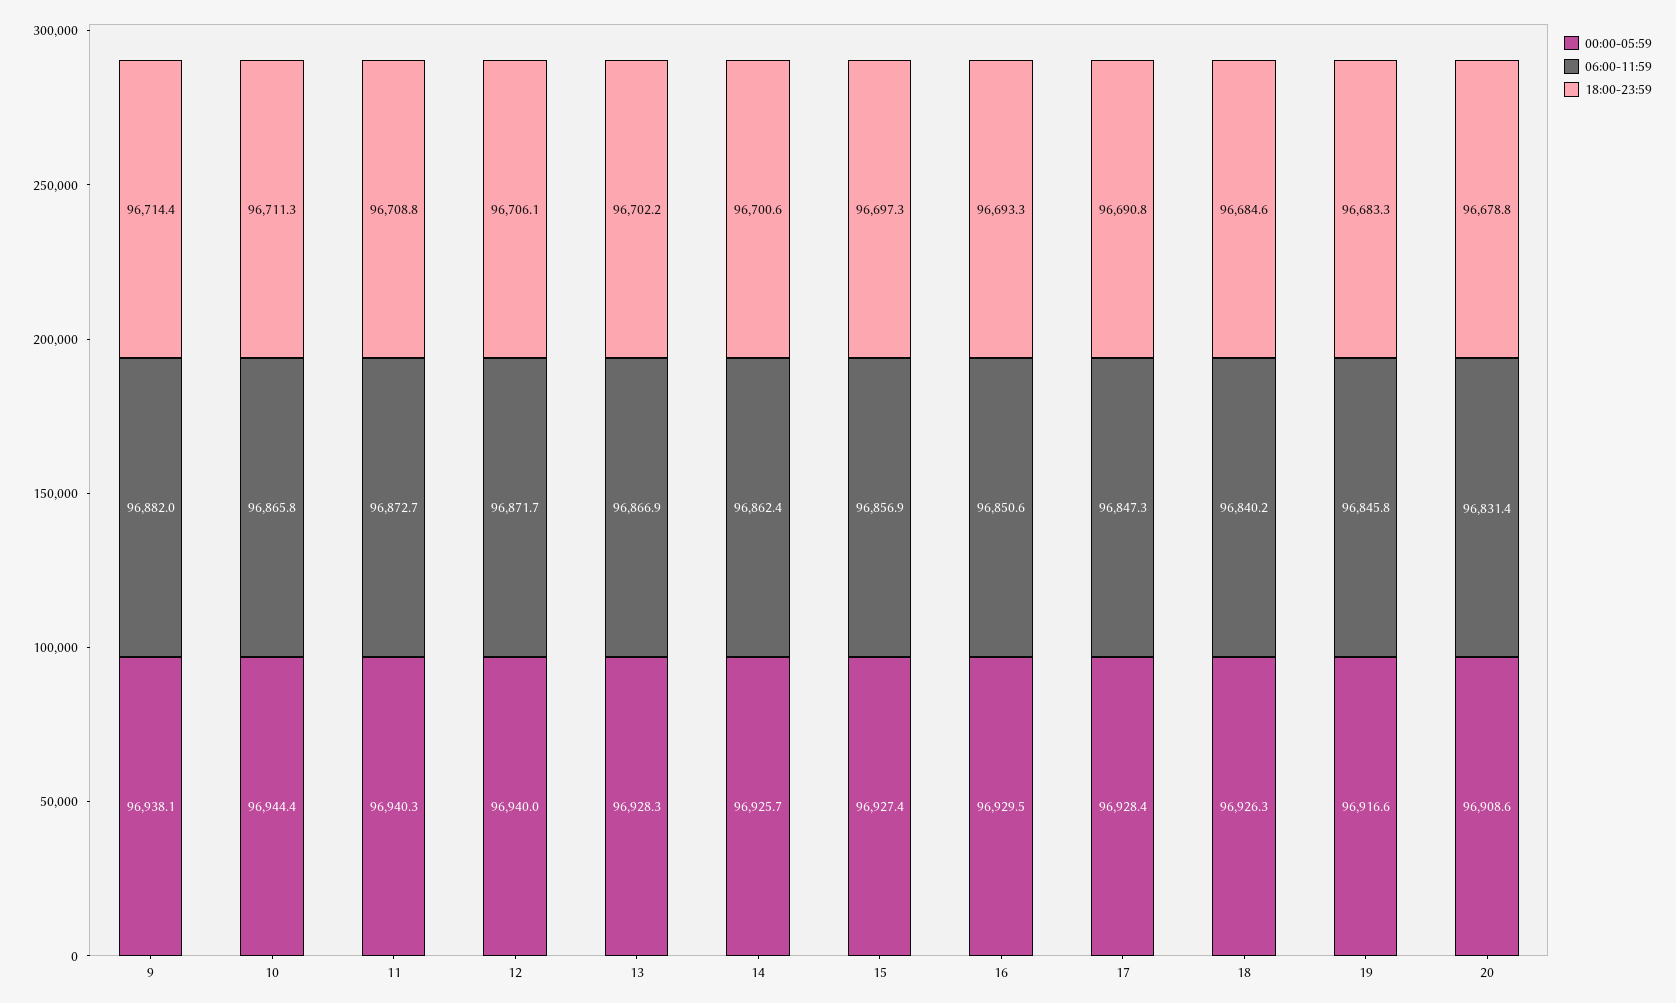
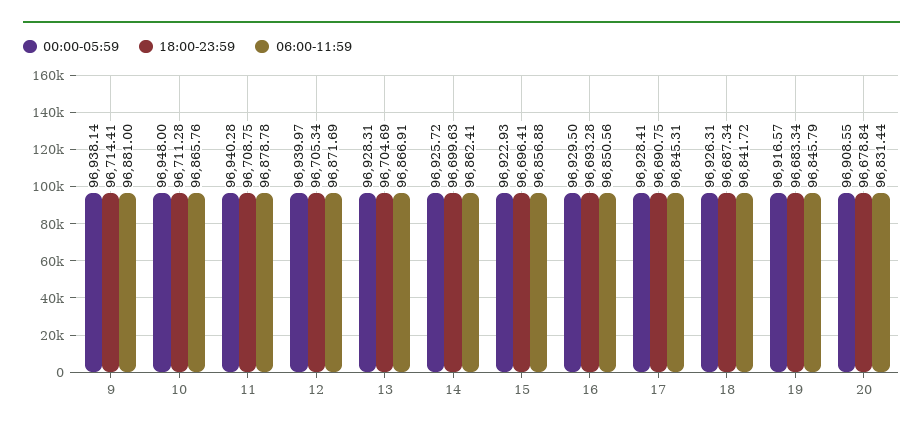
06:00-11:59, 9: 96882 -> 96881
00:00-05:59, 10: 96944.4 -> 96948
06:00-11:59, 11: 96872.7 -> 96878.78
18:00-23:59, 12: 96706.1 -> 96705.34
18:00-23:59, 13: 96702.2 -> 96704.69
18:00-23:59, 14: 96700.6 -> 96699.63
00:00-05:59, 15: 96927.4 -> 96922.93
18:00-23:59, 15: 96697.3 -> 96696.41
06:00-11:59, 17: 96847.3 -> 96845.31
06:00-11:59, 18: 96840.2 -> 96841.72
18:00-23:59, 18: 96684.6 -> 96687.34

